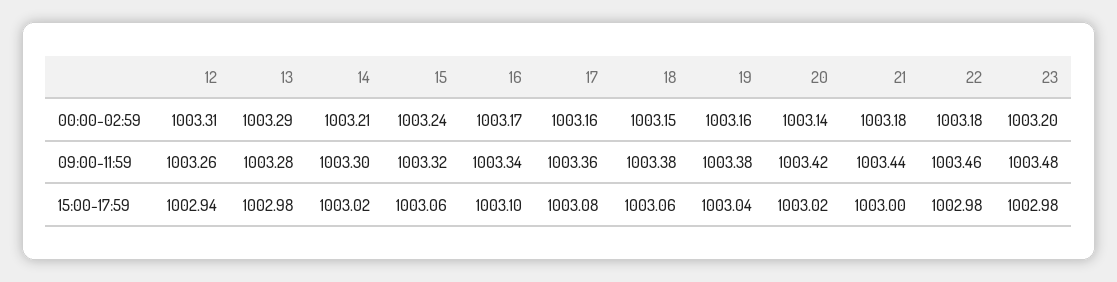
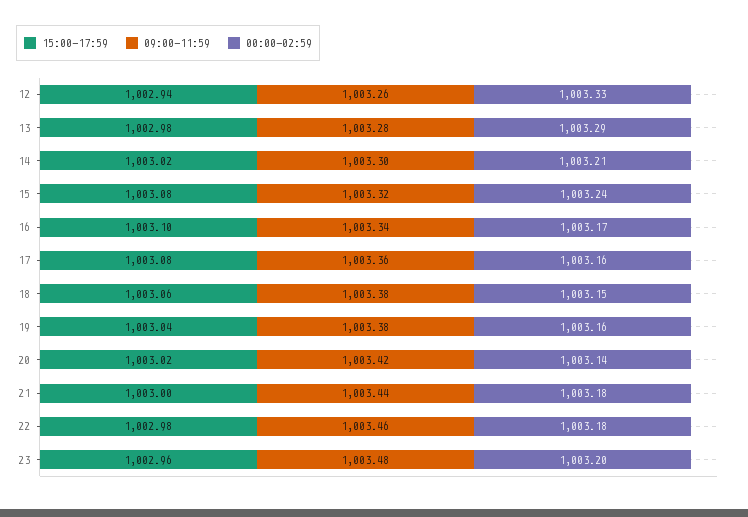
00:00-02:59, 12: 1003.31 -> 1003.33
15:00-17:59, 15: 1003.06 -> 1003.08
15:00-17:59, 23: 1002.98 -> 1002.96

